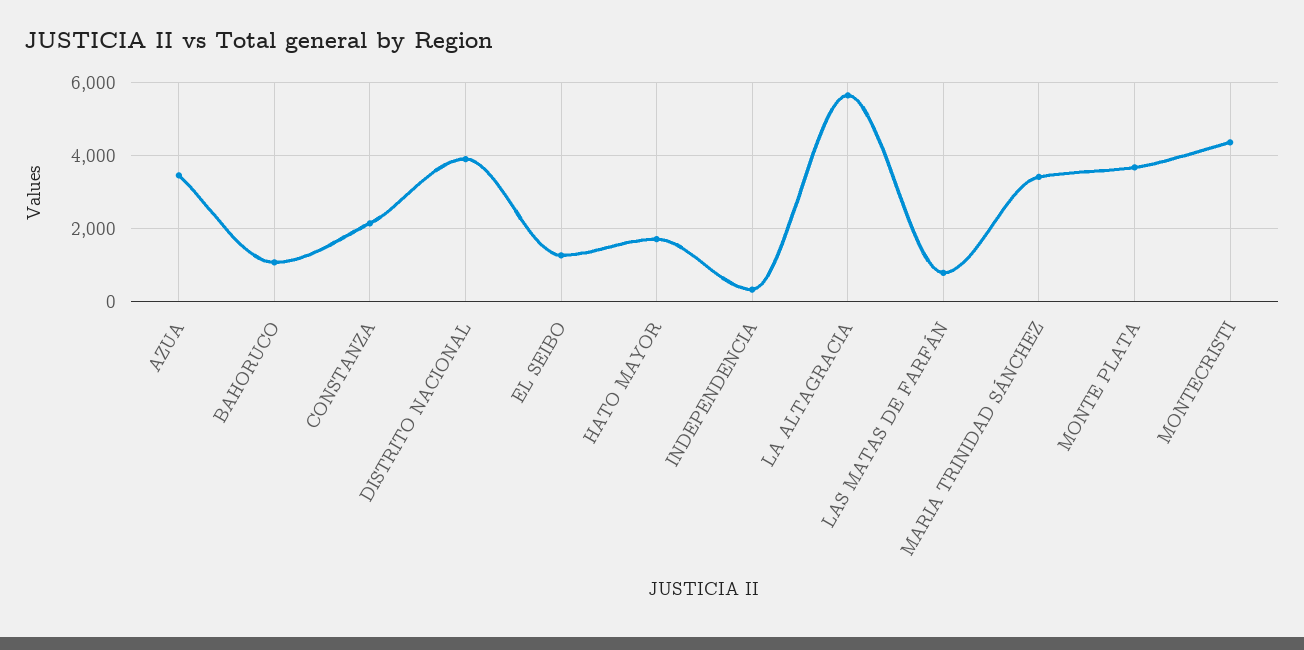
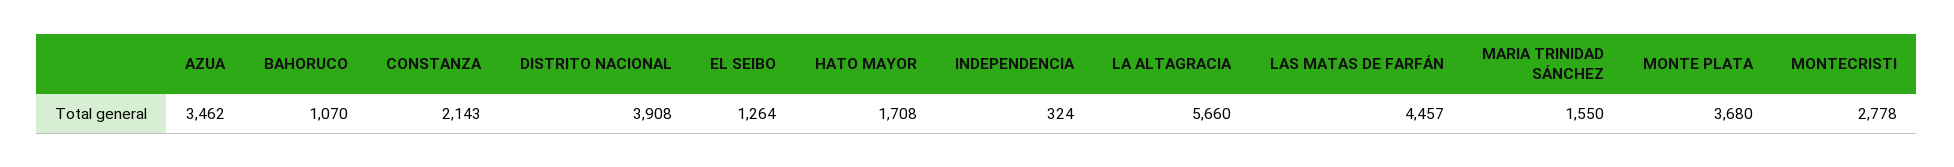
LAS MATAS DE FARFÁN: 800 -> 4457
MARIA TRINIDAD SÁNCHEZ: 3400 -> 1550
MONTECRISTI: 4400 -> 2778

